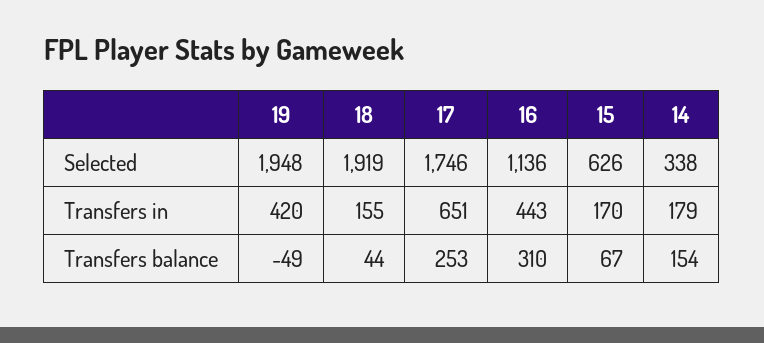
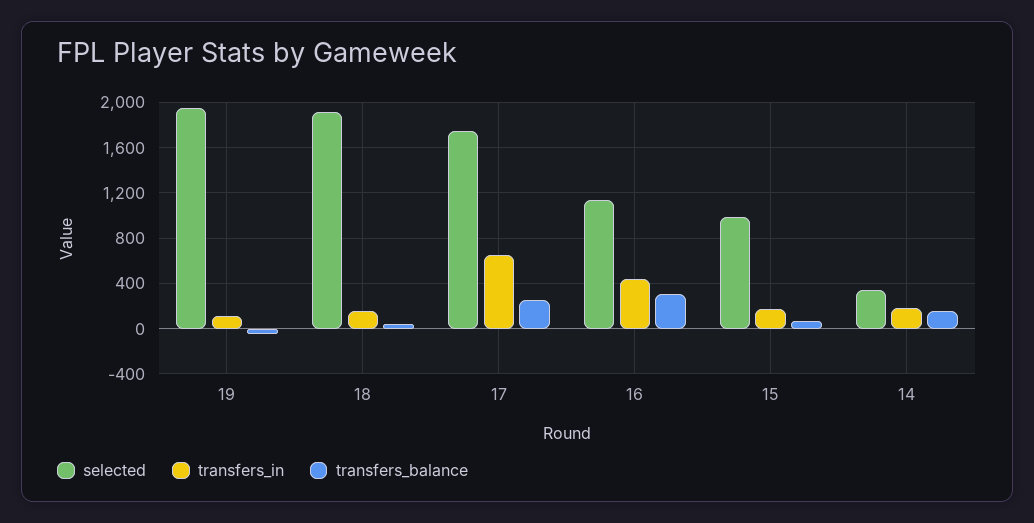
Selected, 15: 626 -> 1000
Transfers in, 19: 420 -> 100

